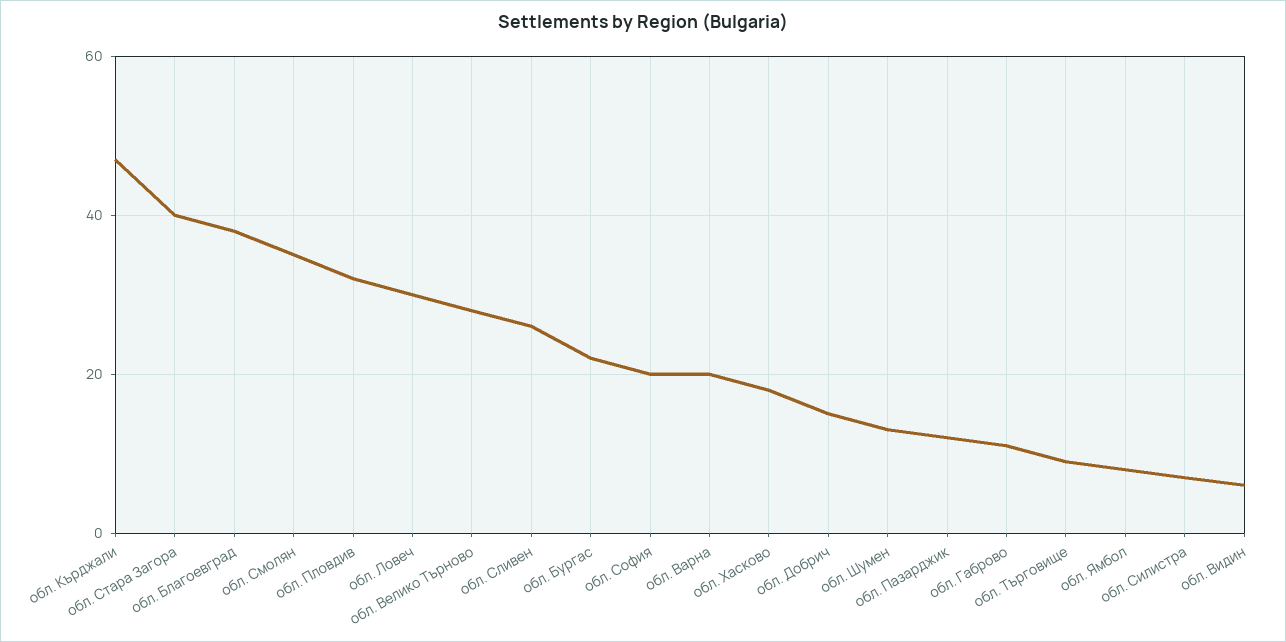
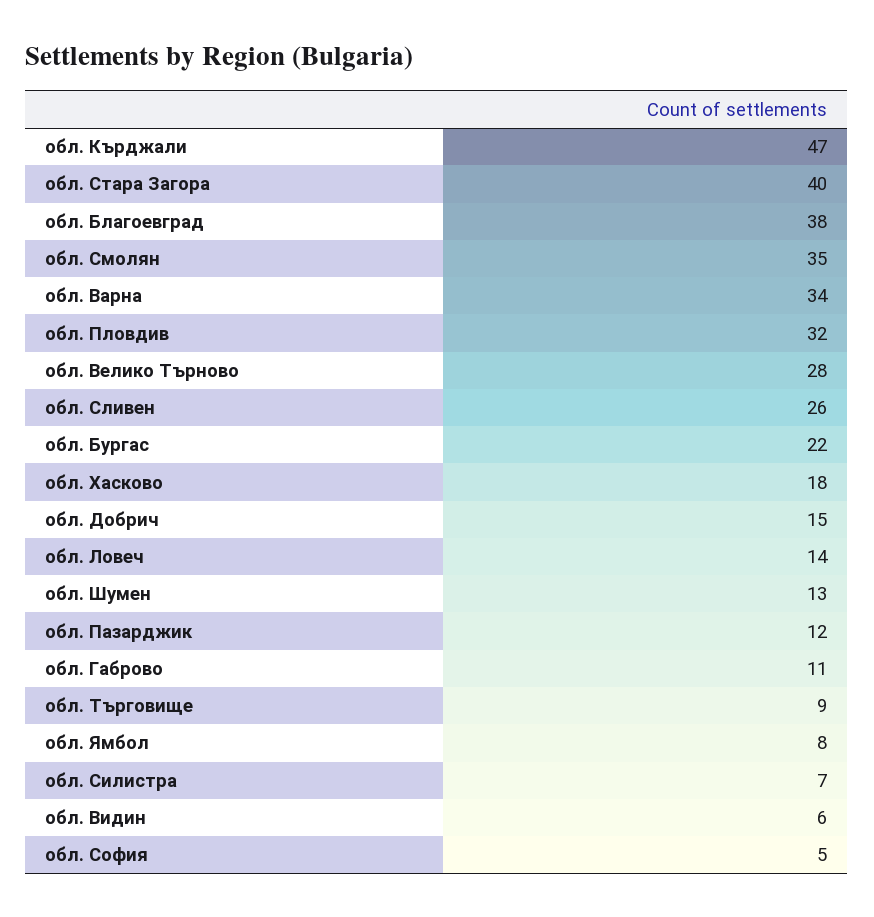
обл. Ловеч: 30 -> 14
обл. София: 20 -> 5
обл. Варна: 20 -> 34

